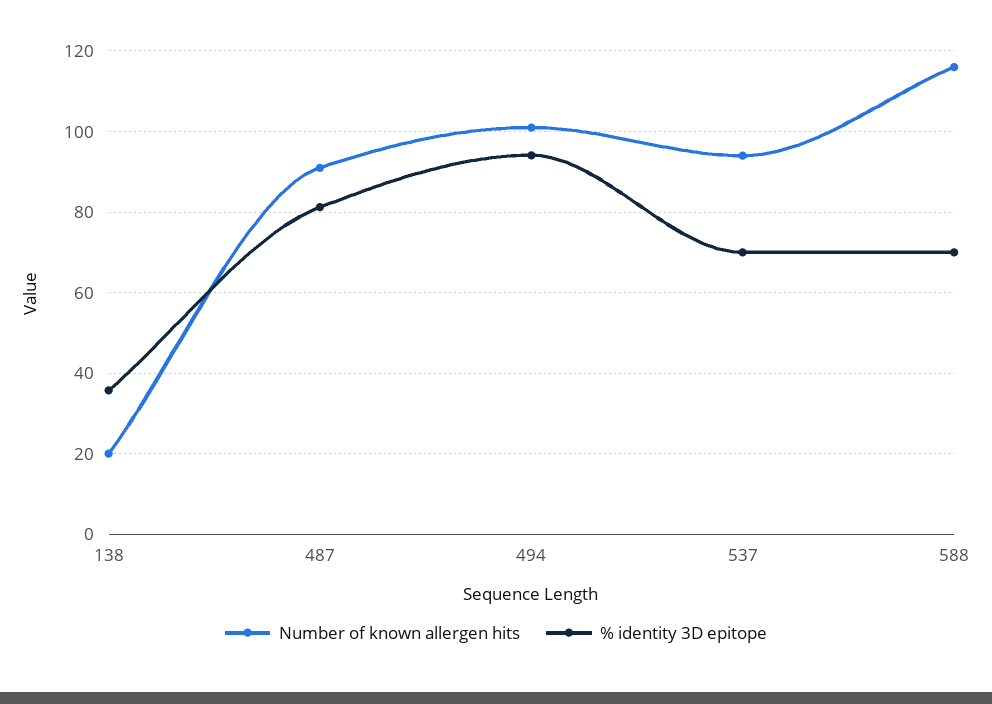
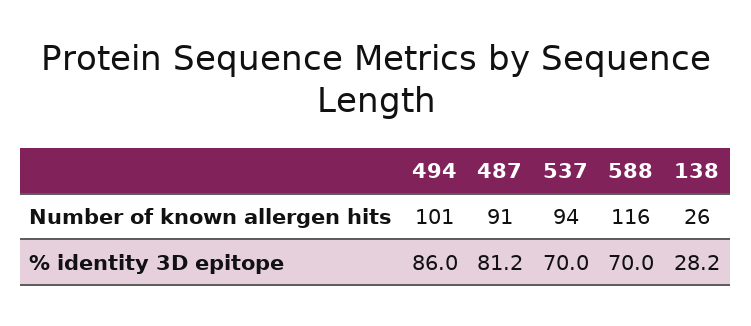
Number of known allergen hits, 138: 20 -> 26
% identity 3D epitope, 138: 36 -> 28.2
% identity 3D epitope, 494: 94 -> 86

